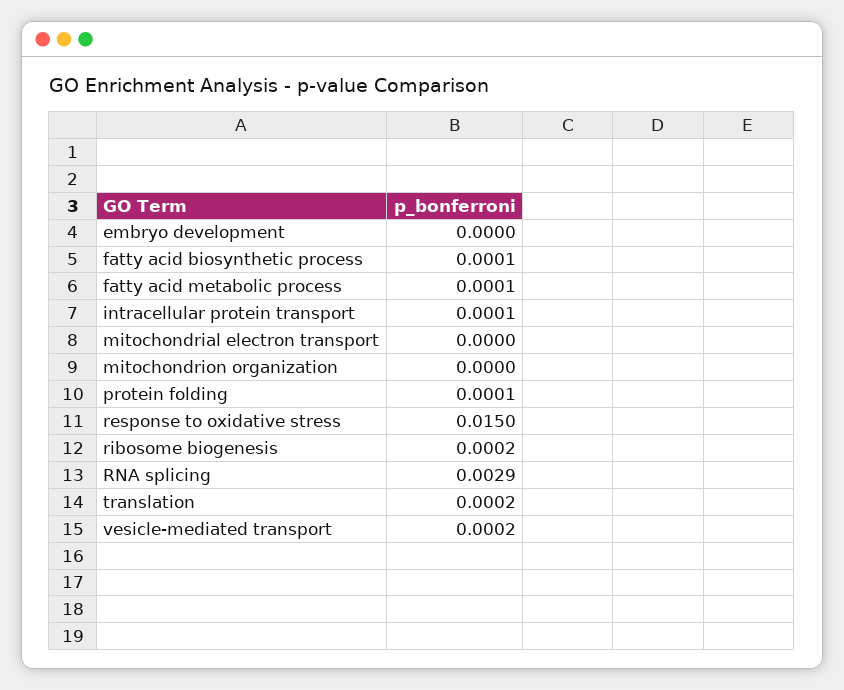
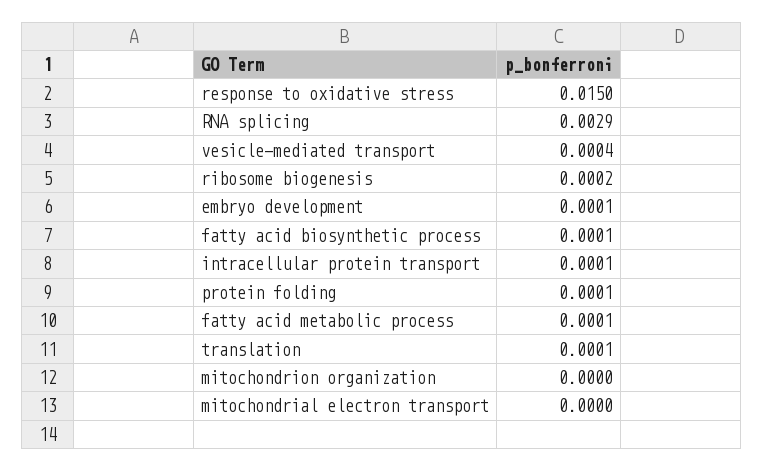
embryo development: 0 -> 0.0001
translation: 0.0002 -> 0.0001
vesicle-mediated transport: 0.0002 -> 0.0004

